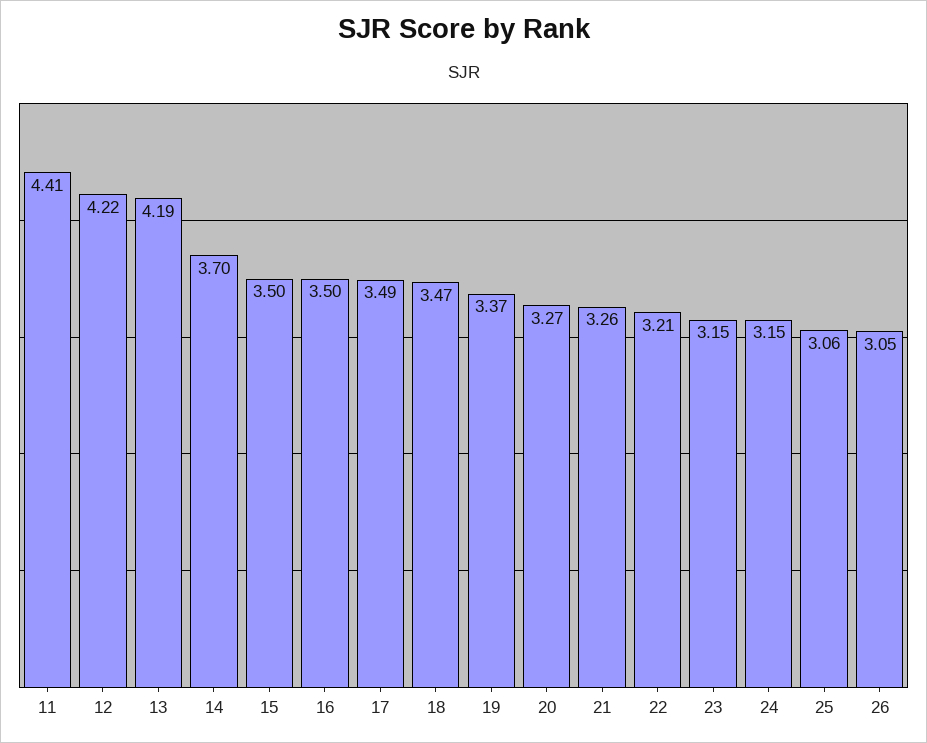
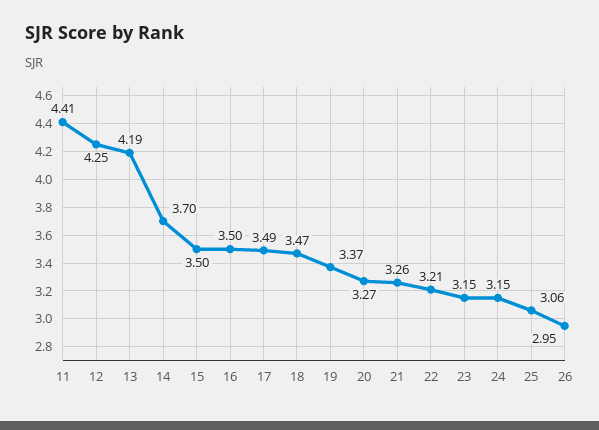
12: 4.22 -> 4.25
26: 3.05 -> 2.95

